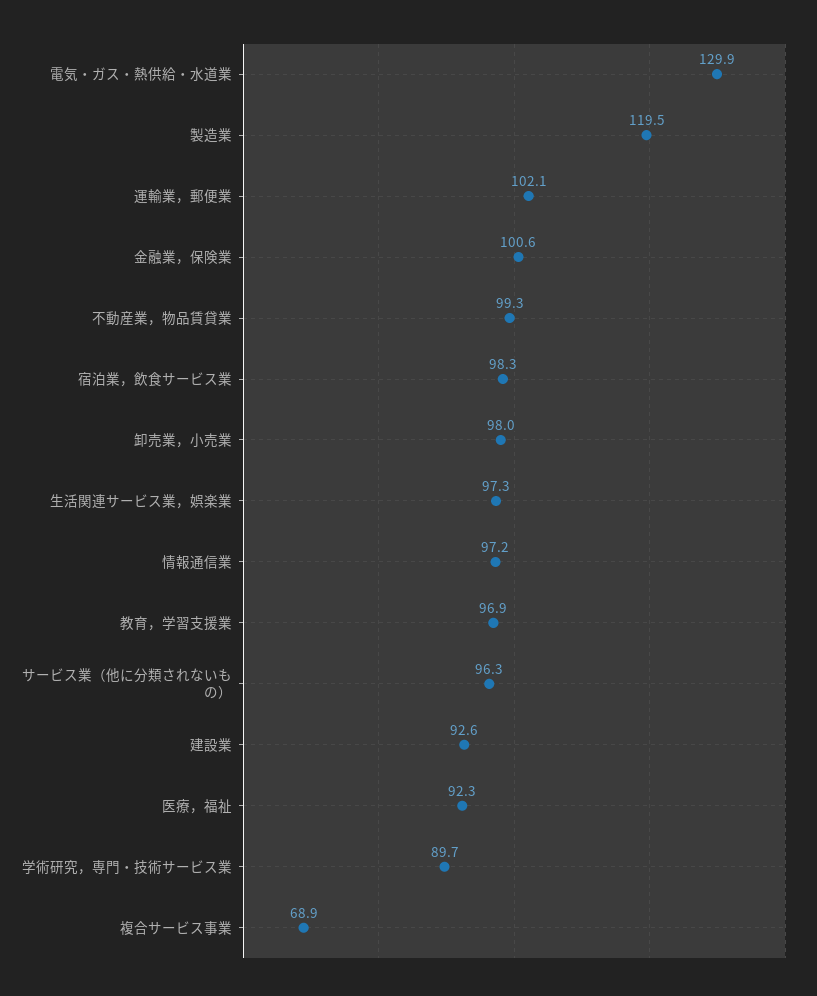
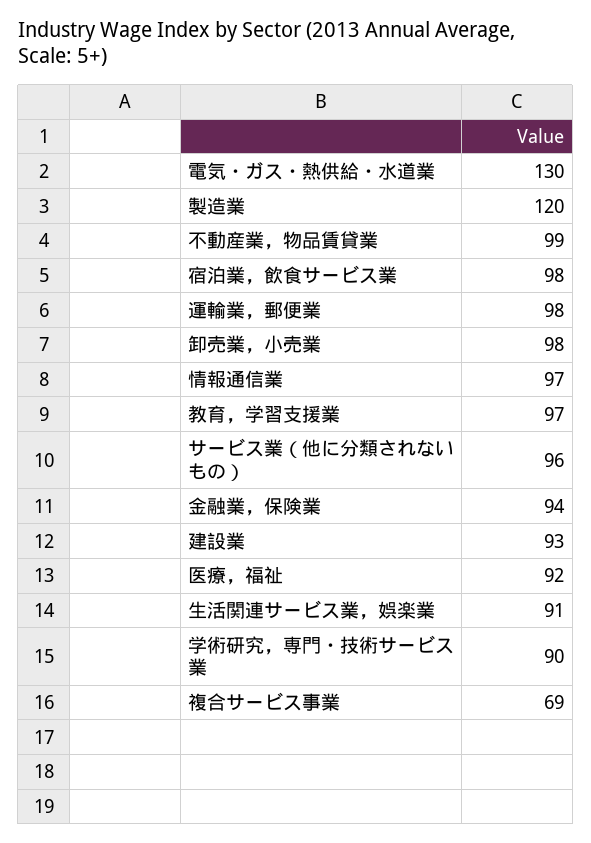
運輸業，郵便業: 102.1 -> 98
金融業，保険業: 100.6 -> 94
生活関連サービス業，娯楽業: 97.3 -> 91

